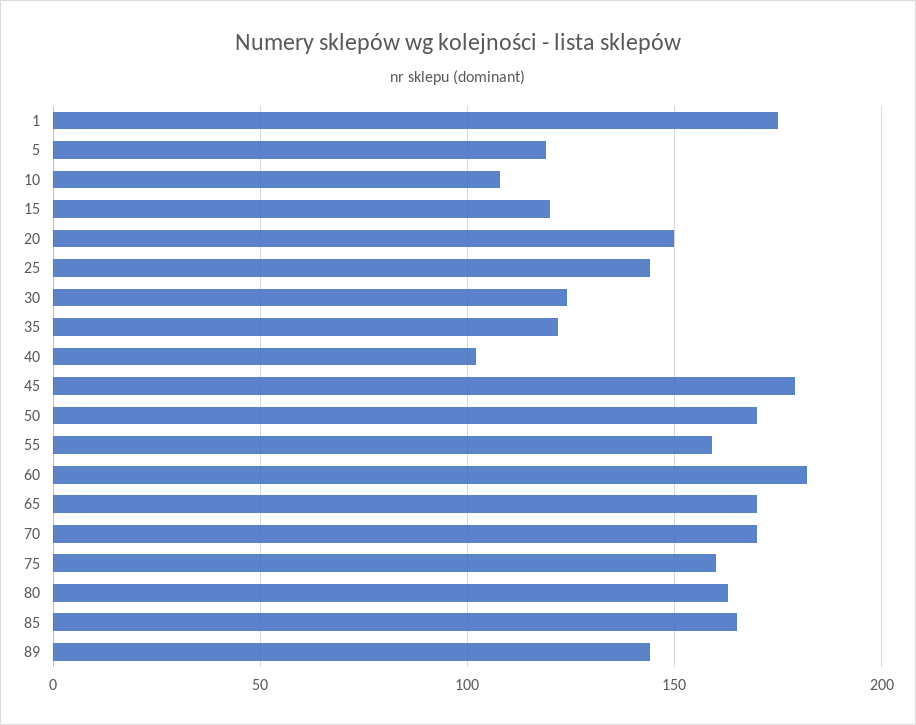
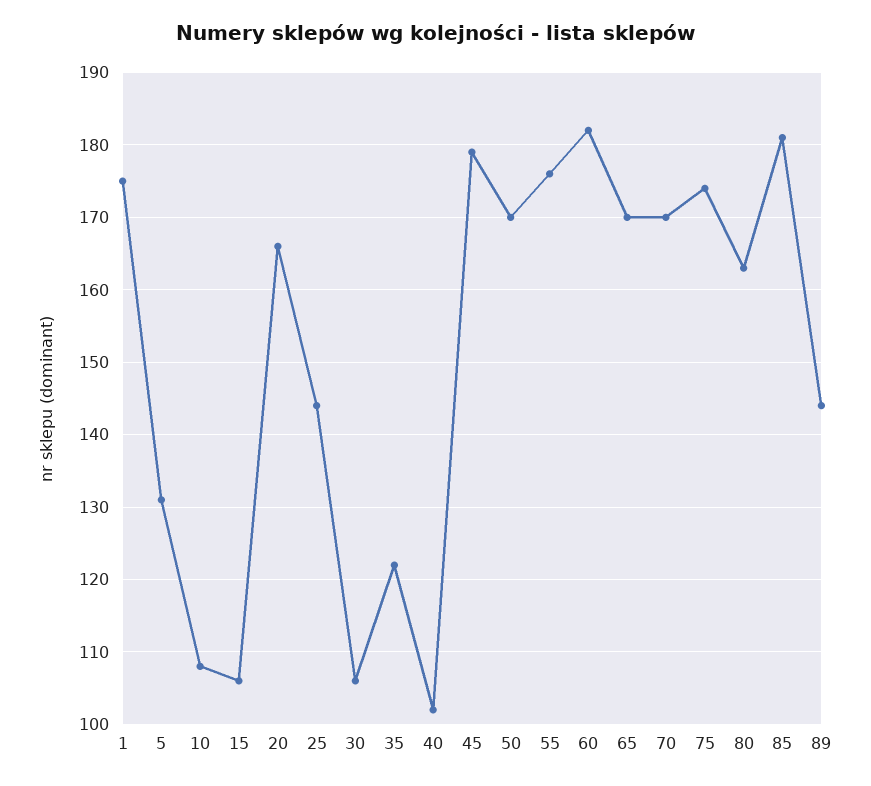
5: 120 -> 131
15: 120 -> 106
20: 150 -> 166
30: 125 -> 106
55: 160 -> 176
75: 160 -> 174
85: 165 -> 181

